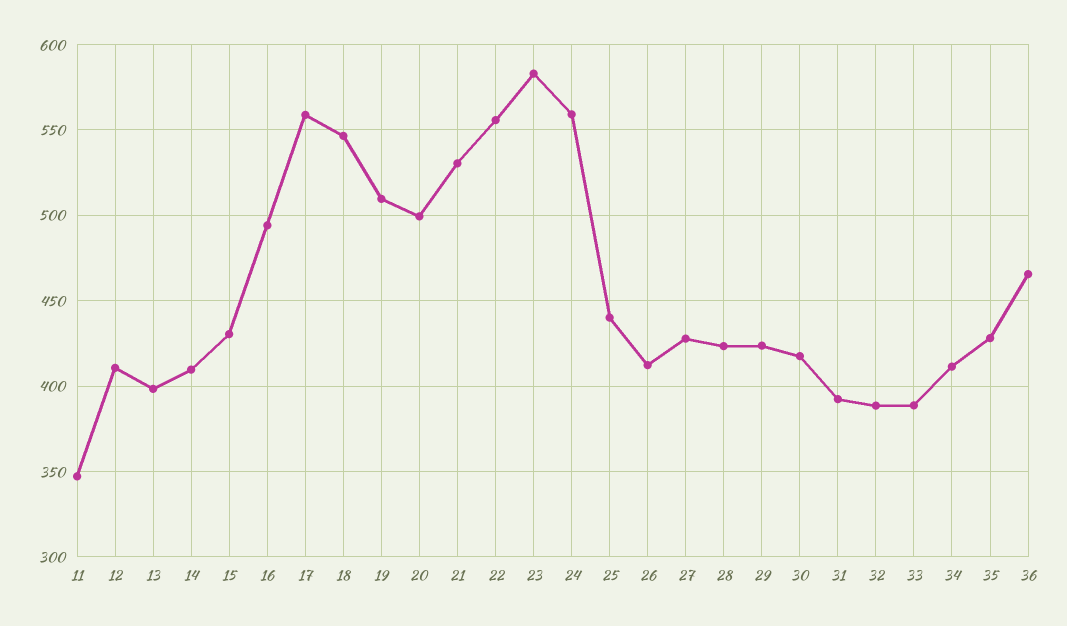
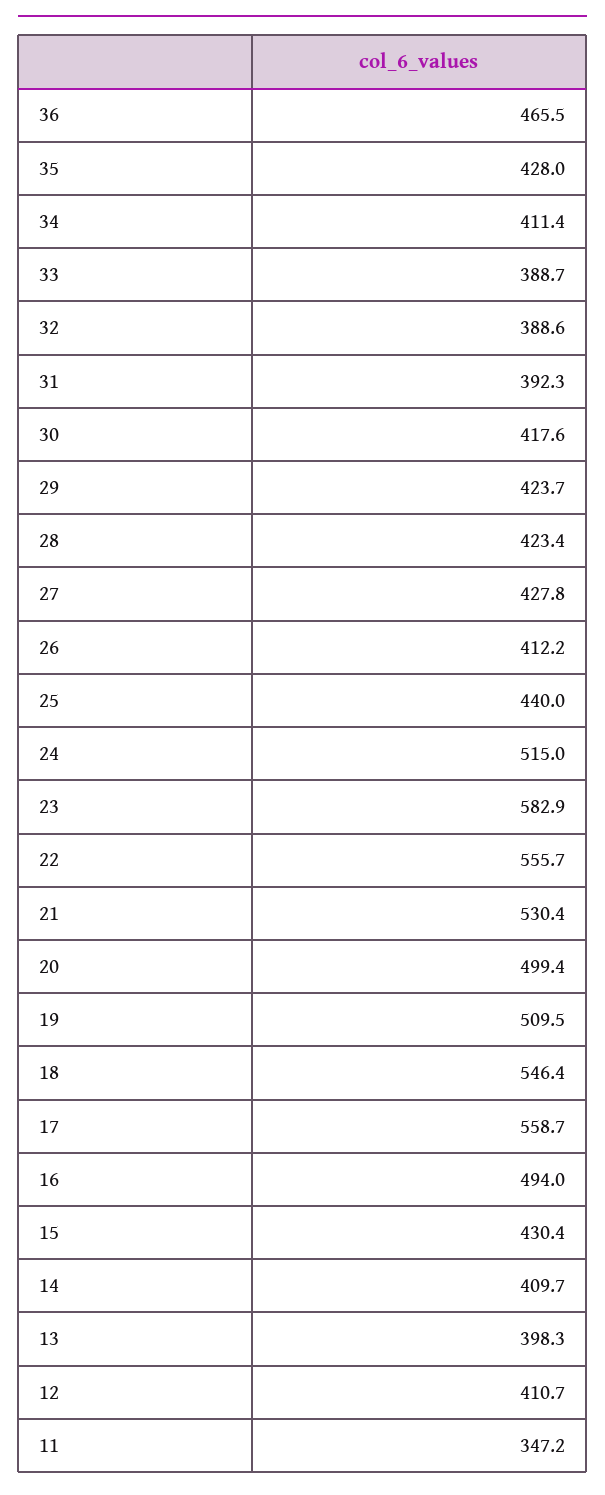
24: 560 -> 515

